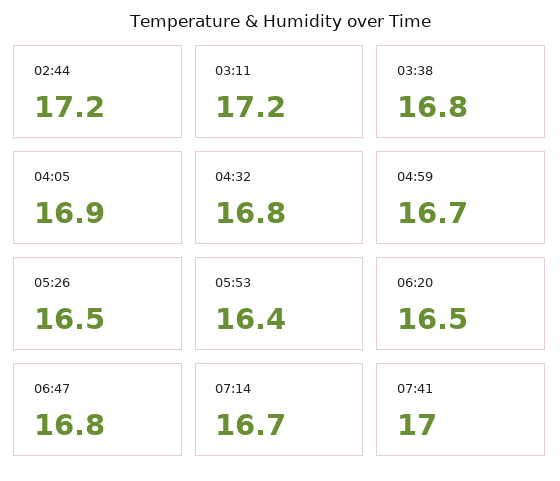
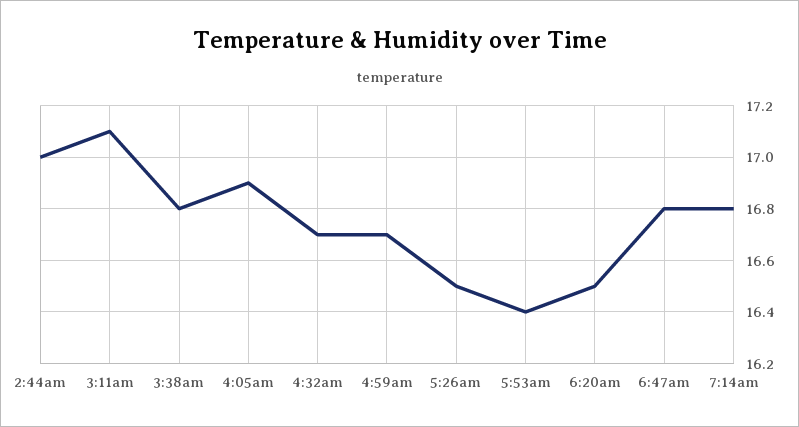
02:44: 17.2 -> 17
03:11: 17.2 -> 17.1
04:32: 16.8 -> 16.7
07:14: 16.7 -> 16.8
07:41: 17 -> none

